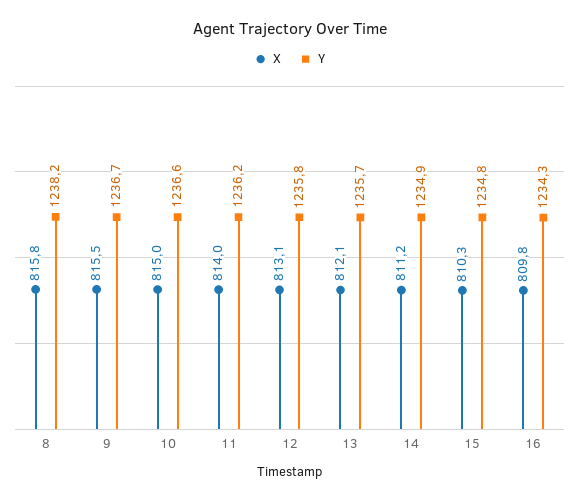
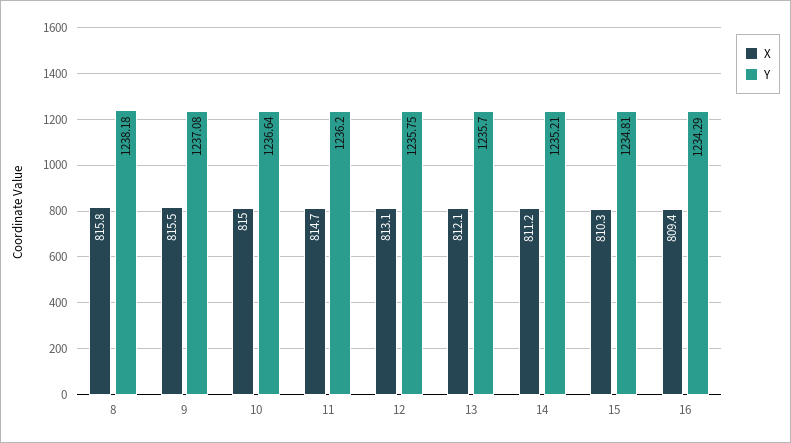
Y, 9: 1236.7 -> 1237.08
X, 11: 814 -> 814.7
Y, 14: 1234.9 -> 1235.21
X, 16: 809.8 -> 809.4

